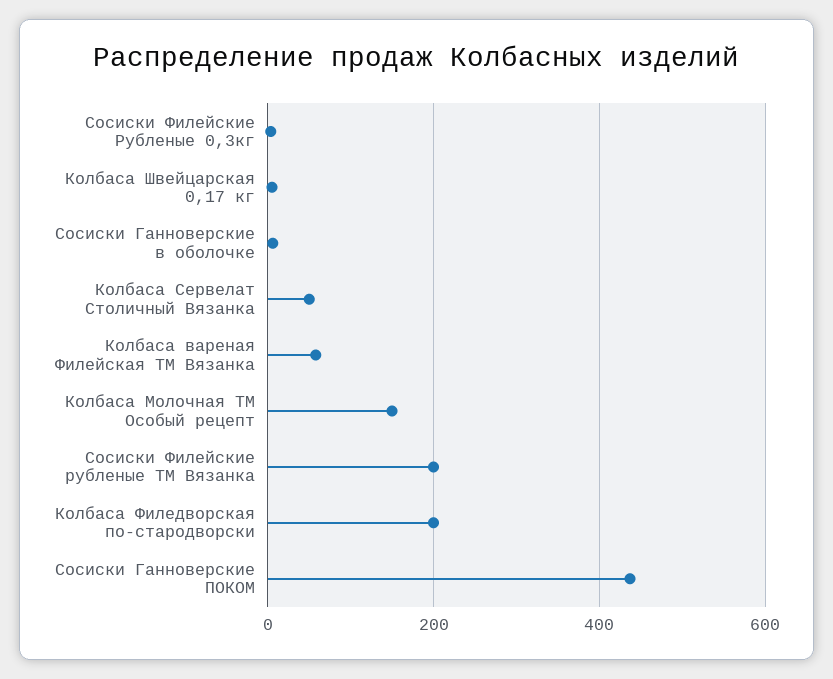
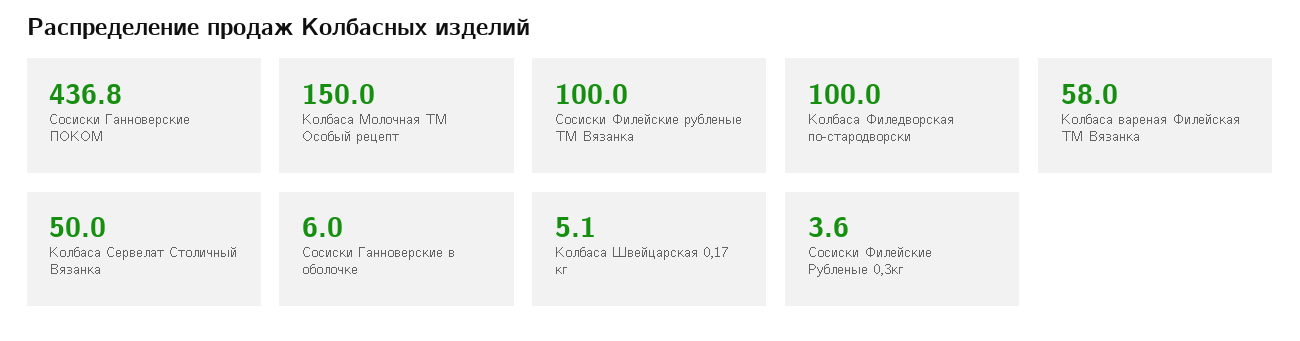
Сосиски Филейские рубленые ТМ Вязанка: 200 -> 100
Колбаса Филедворская по-стародворски: 200 -> 100

